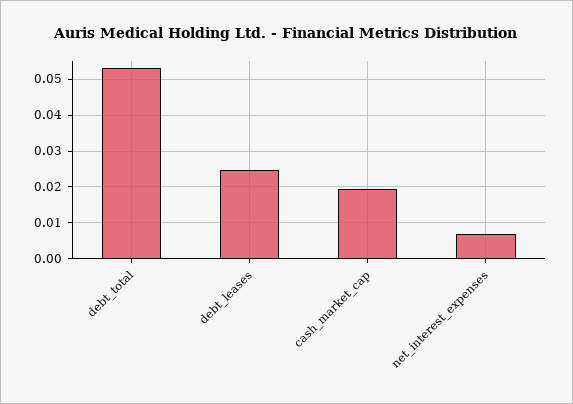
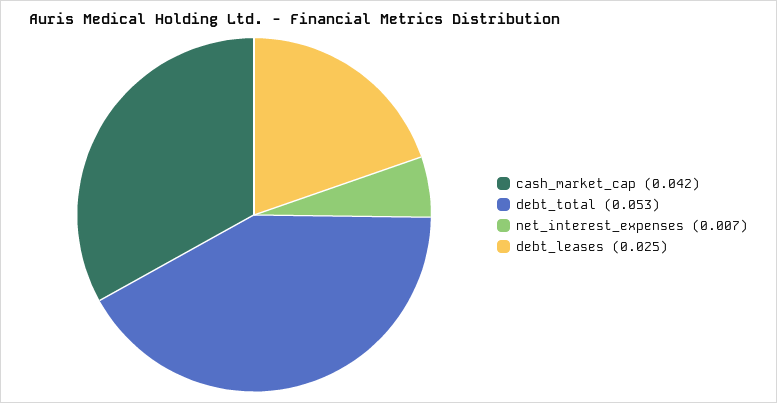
cash_market_cap: 0.02 -> 0.042

